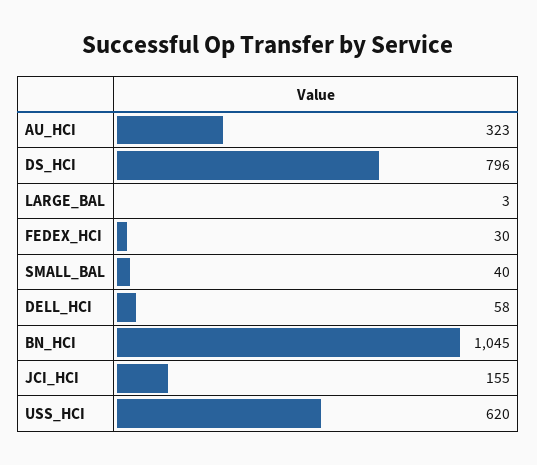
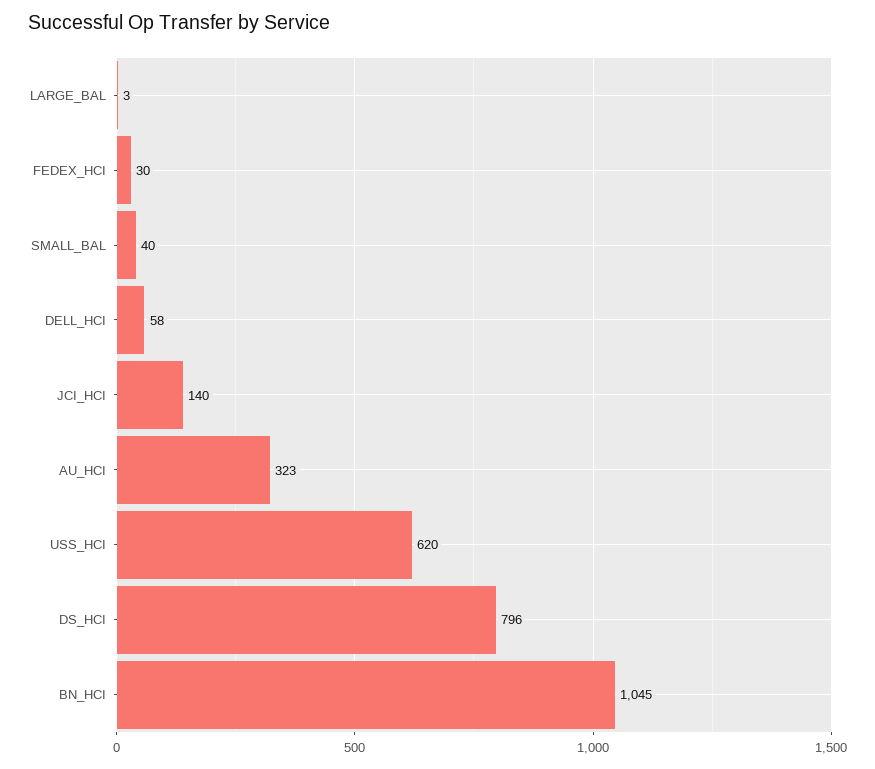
JCI_HCI: 155 -> 140

